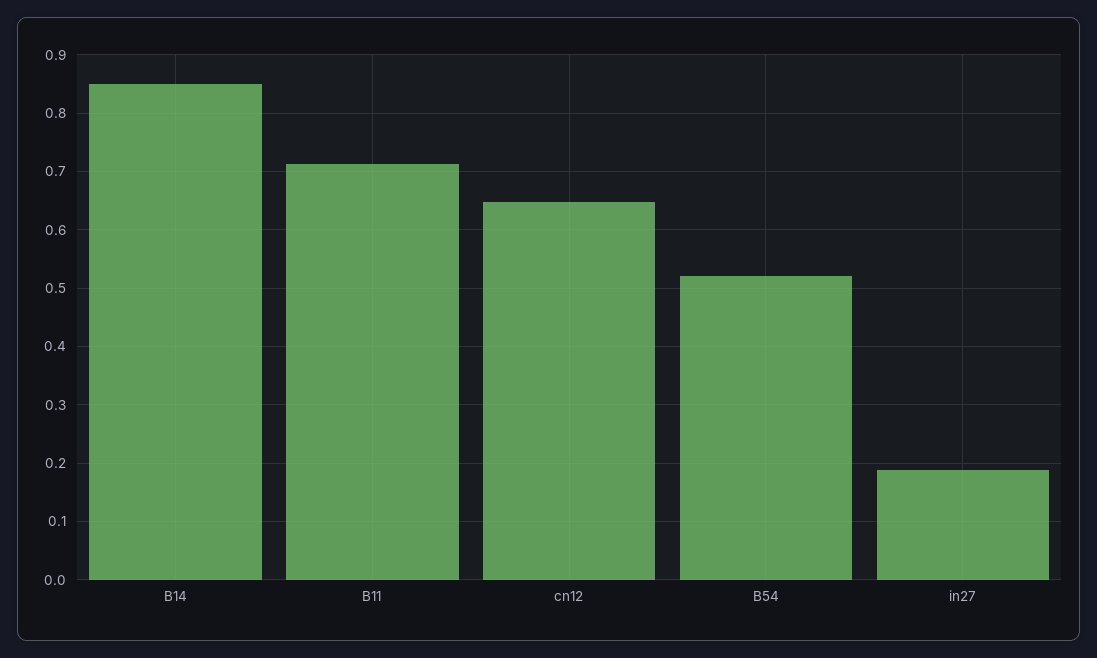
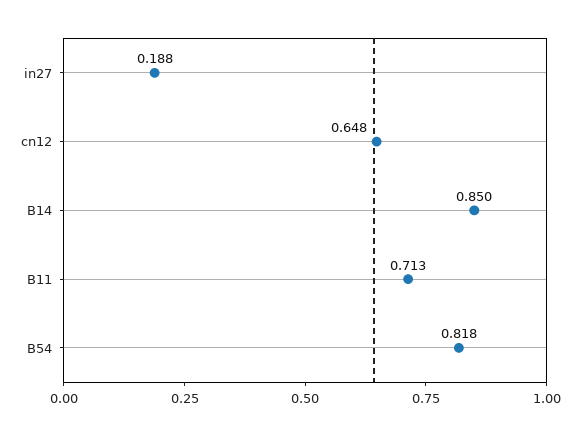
B54: 0.52 -> 0.818

